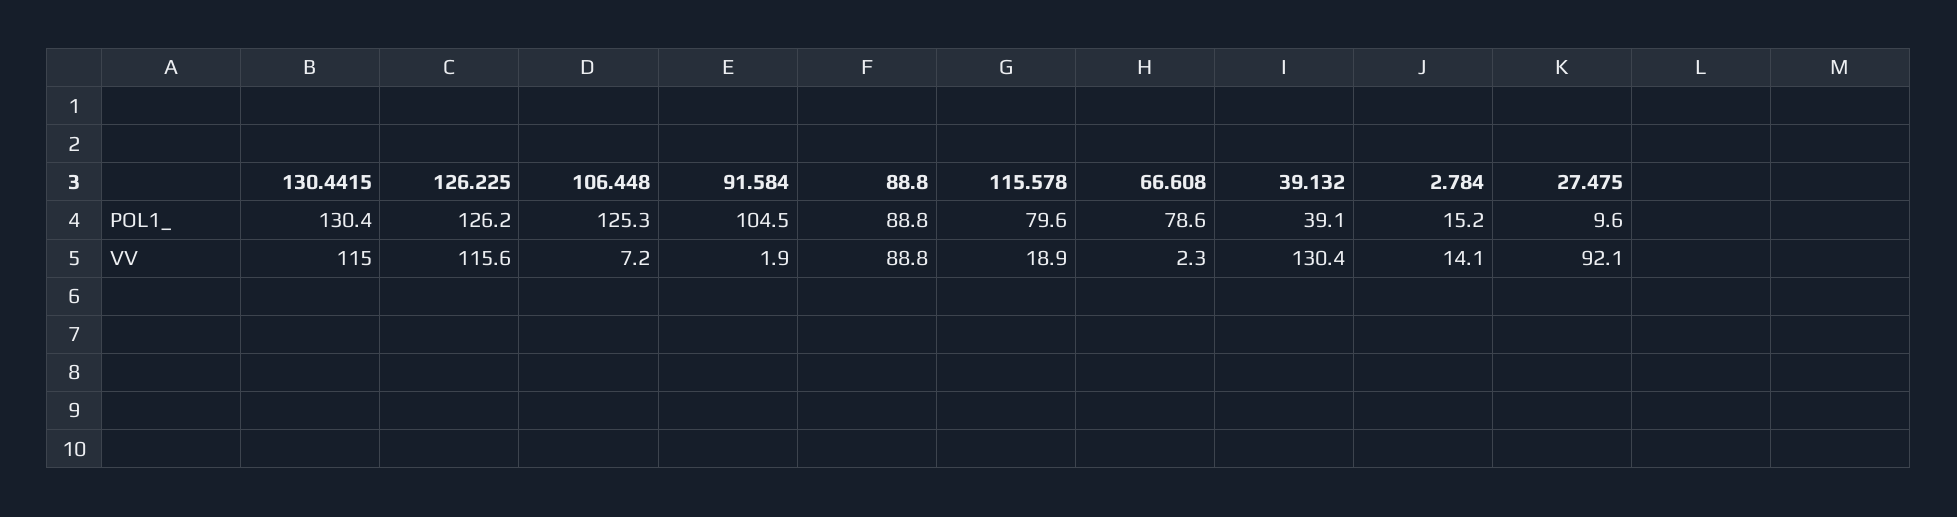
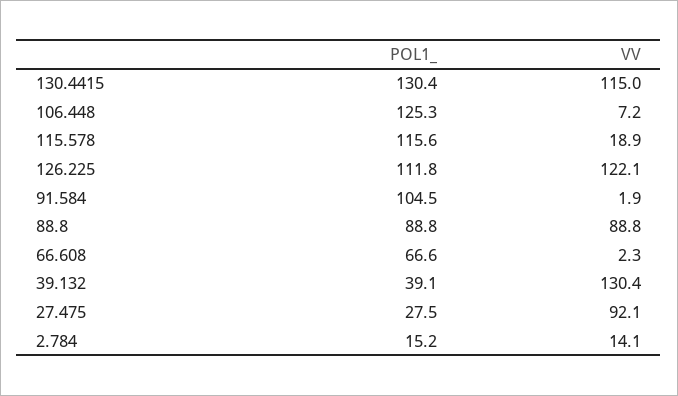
126.225, POL1_: 126.2 -> 111.8
115.578, POL1_: 79.6 -> 115.6
66.608, POL1_: 78.6 -> 66.6
27.475, POL1_: 9.6 -> 27.5
126.225, VV: 115.6 -> 122.1

